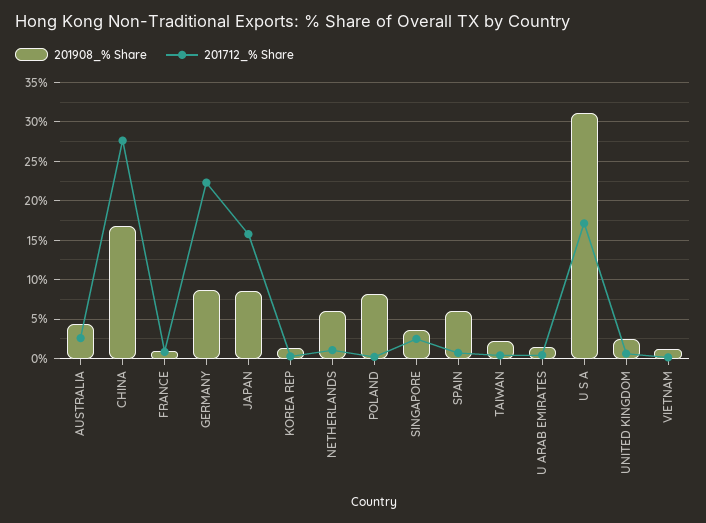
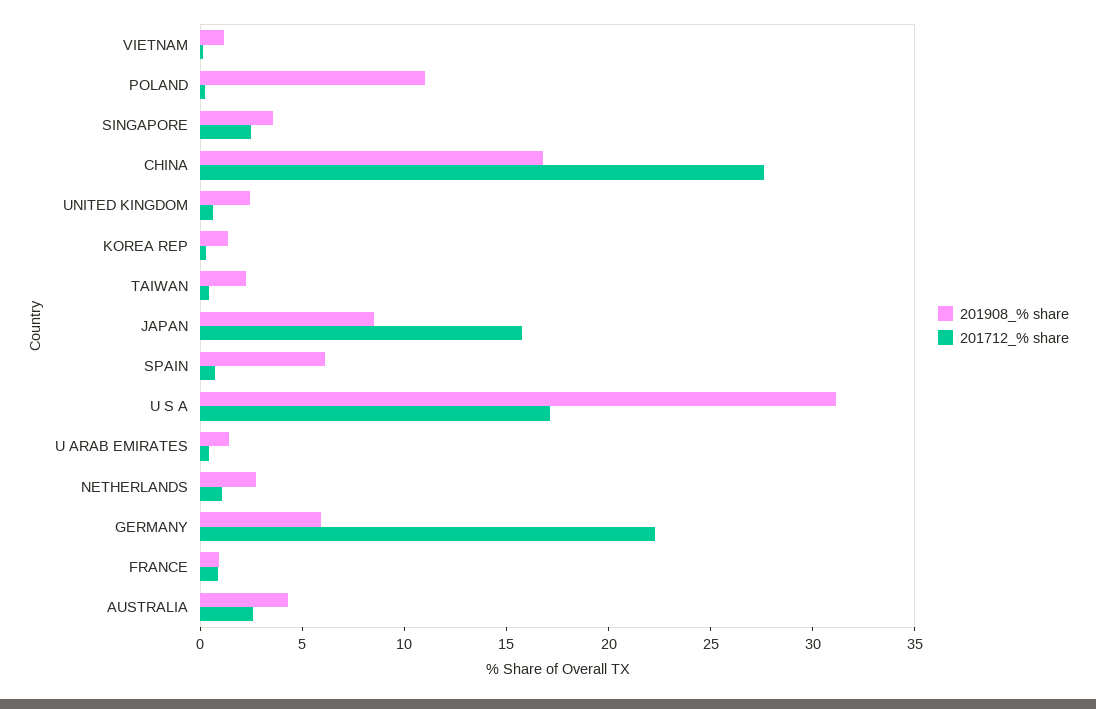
201908_% Share, GERMANY: 9 -> 6
201908_% Share, NETHERLANDS: 6 -> 3
201908_% Share, POLAND: 8 -> 11

